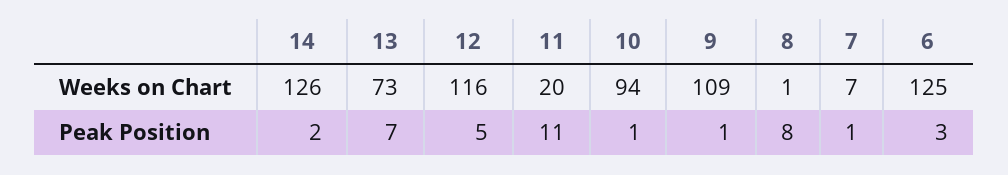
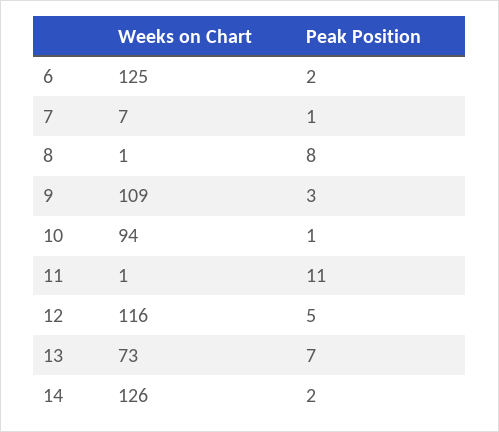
11, Weeks on Chart: 20 -> 1
9, Peak Position: 1 -> 3
6, Peak Position: 3 -> 2

